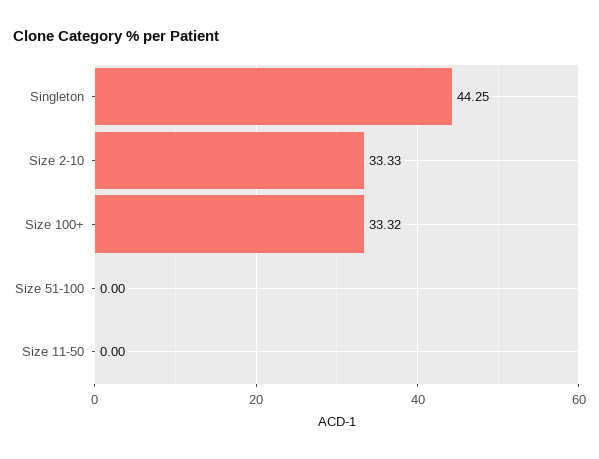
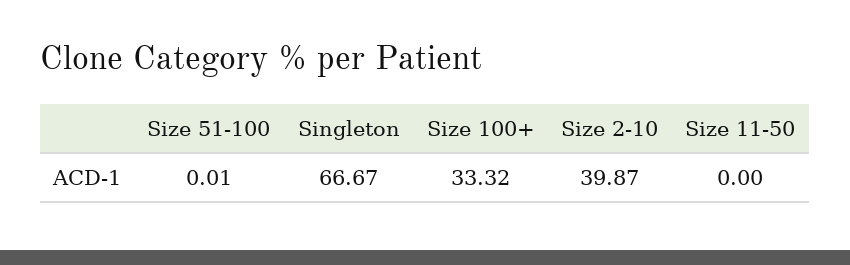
Singleton: 44.25 -> 66.67
Size 2-10: 33.33 -> 39.87
Size 51-100: 0 -> 0.01

